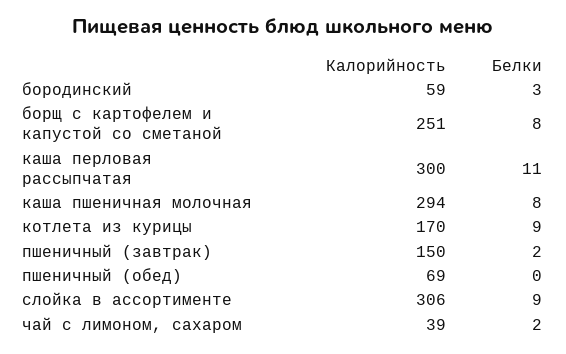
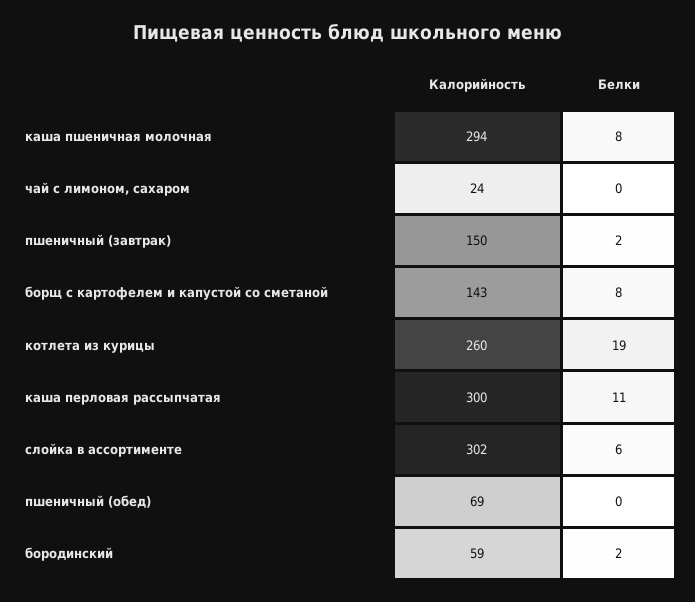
Белки, бородинский: 3 -> 2
Калорийность, борщ с картофелем и капустой со сметаной: 251 -> 143
Калорийность, котлета из курицы: 170 -> 260
Белки, котлета из курицы: 9 -> 19
Калорийность, слойка в ассортименте: 306 -> 302
Белки, слойка в ассортименте: 9 -> 6
Калорийность, чай с лимоном, сахаром: 39 -> 24
Белки, чай с лимоном, сахаром: 2 -> 0

